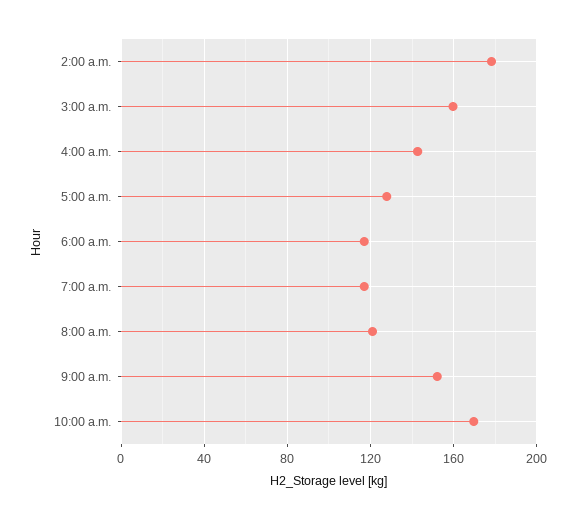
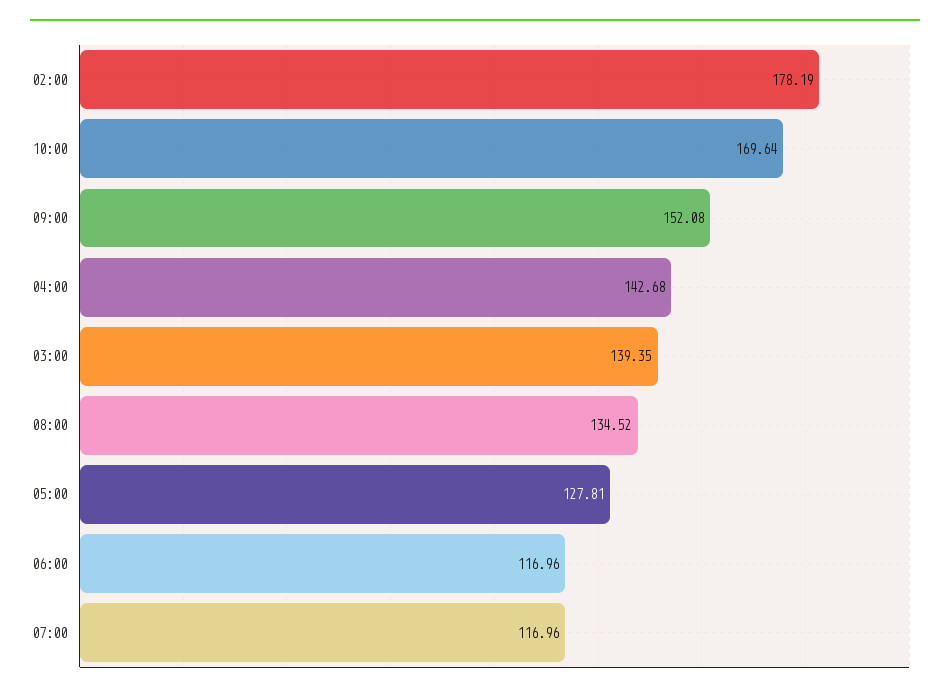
3:00 a.m.: 160 -> 139.35
8:00 a.m.: 120 -> 134.52

